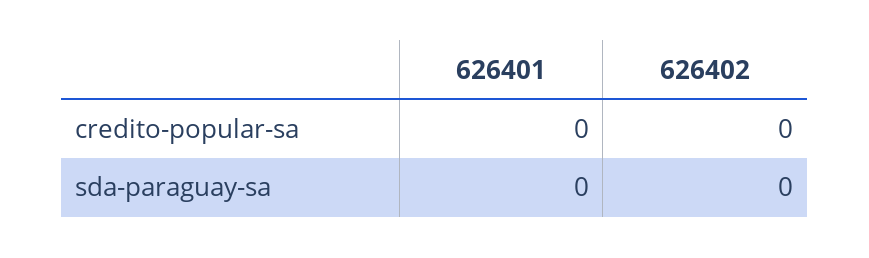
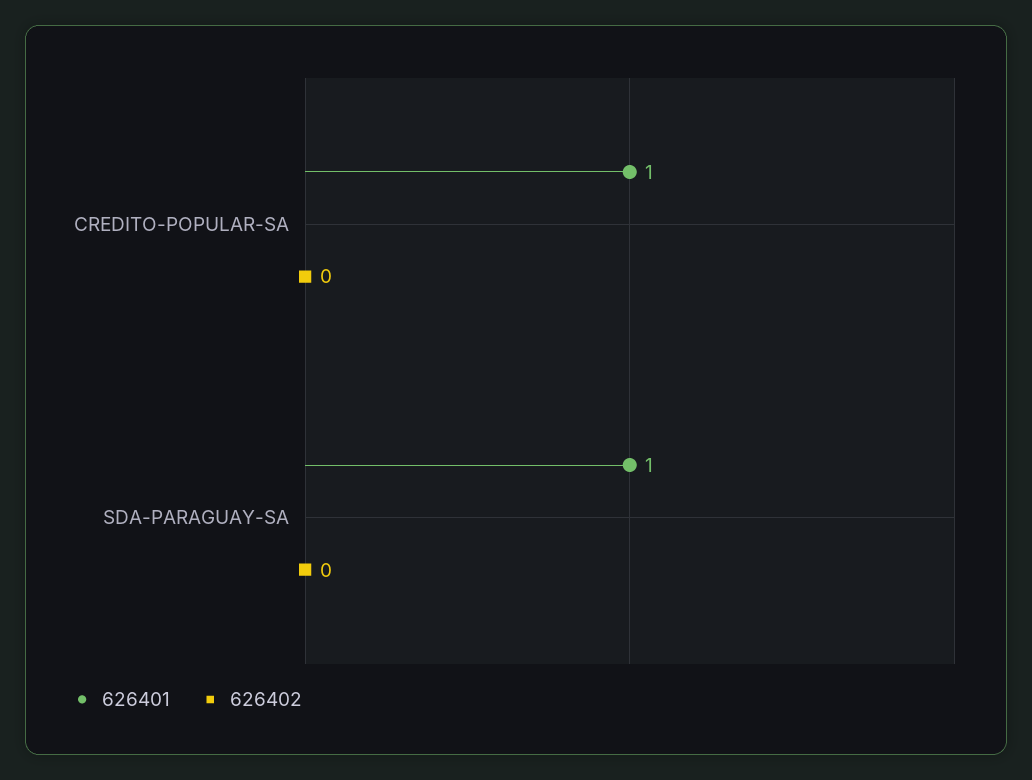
626401, credito-popular-sa: 0 -> 1
626401, sda-paraguay-sa: 0 -> 1

